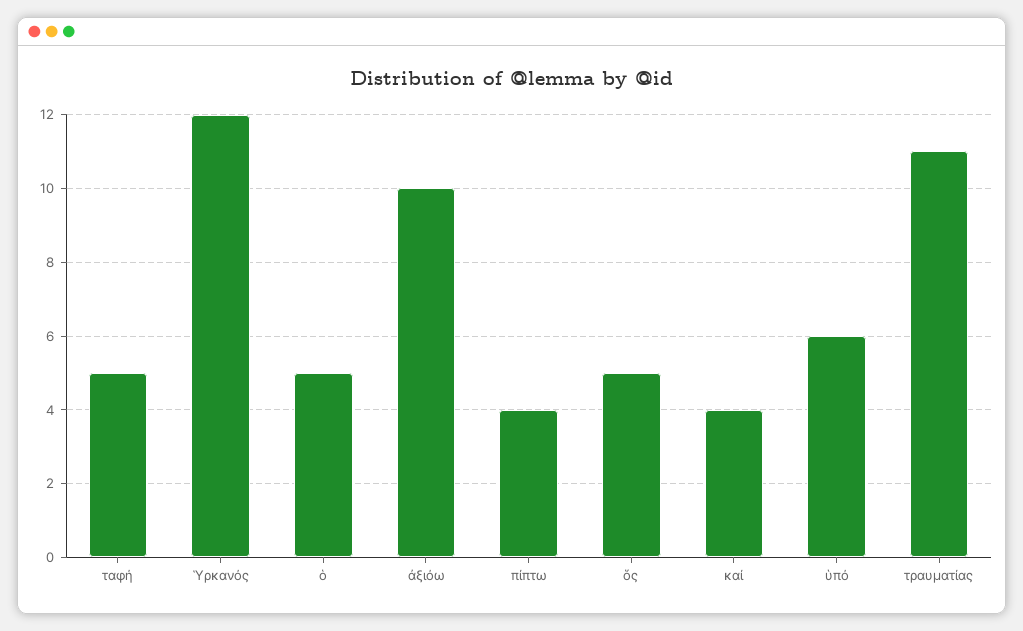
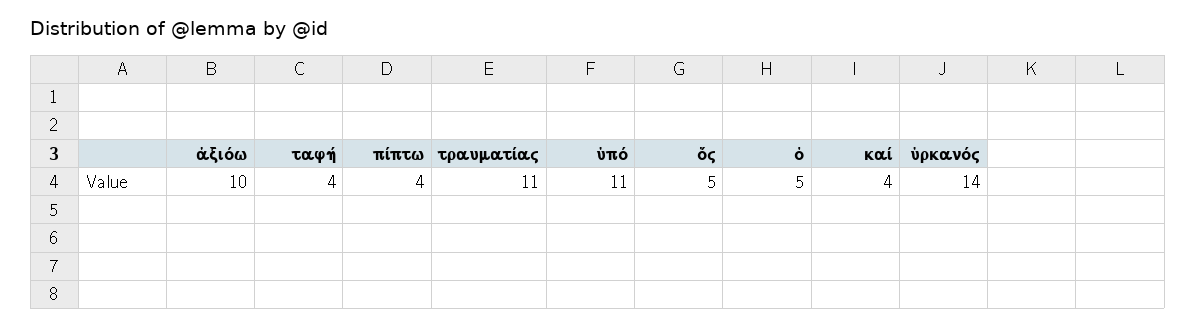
ταφή: 5 -> 4
Ὑρκανός: 12 -> 14
ὑπό: 6 -> 11

